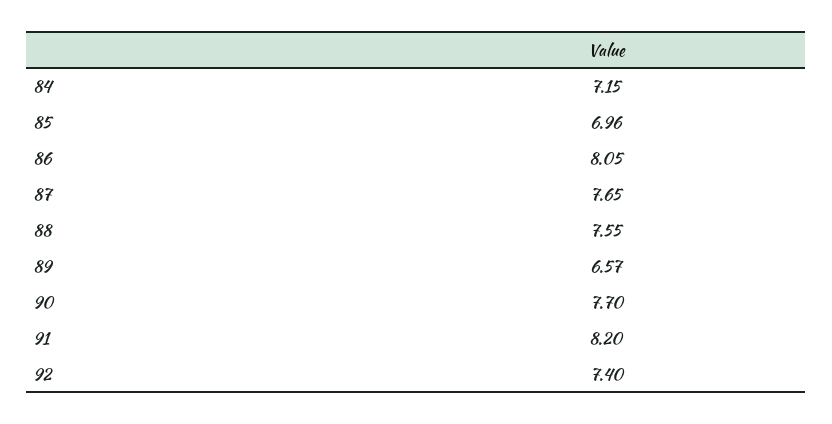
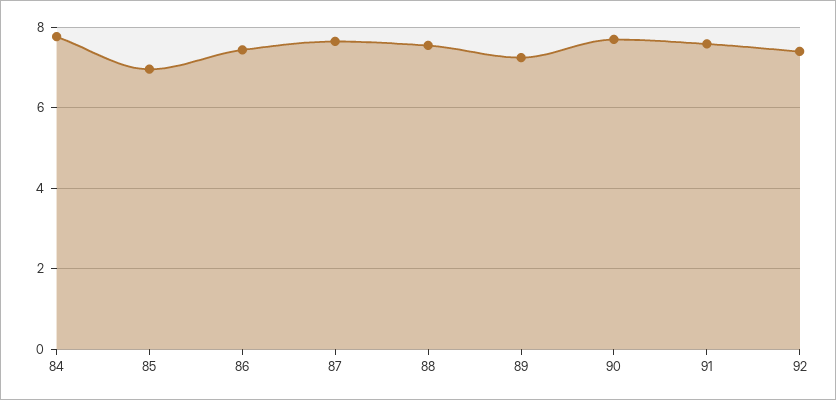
84: 7.15 -> 7.8
86: 8.05 -> 7.4
89: 6.57 -> 7.2
91: 8.2 -> 7.6

